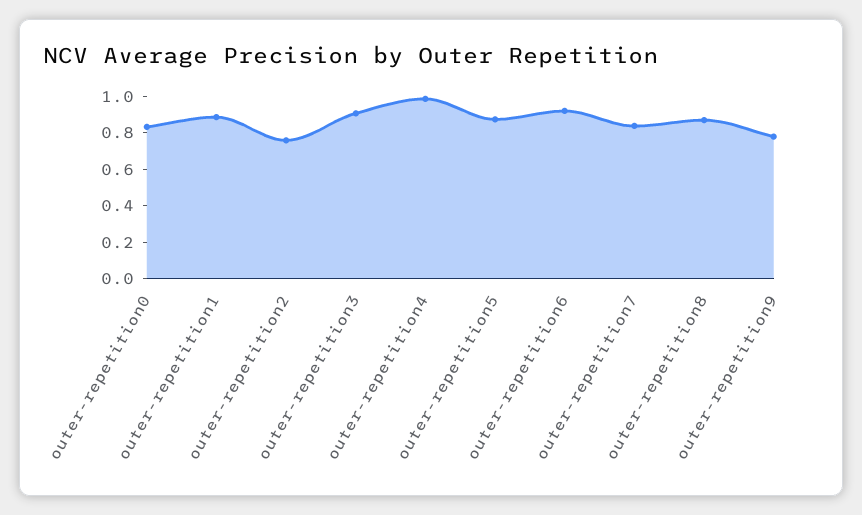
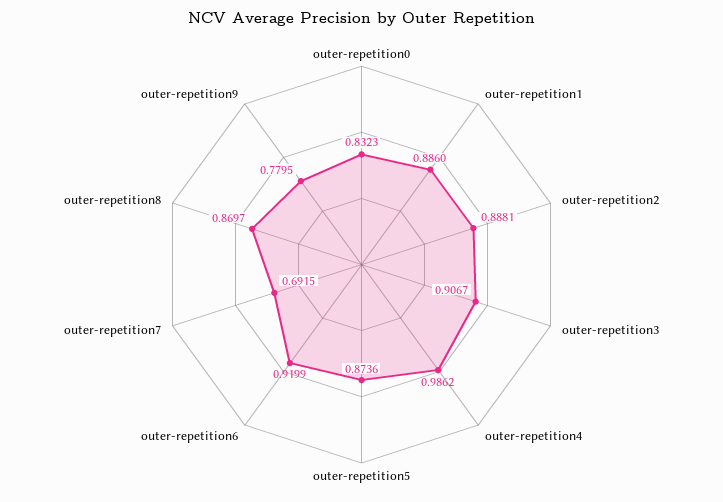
outer-repetition2: 0.75 -> 0.8881
outer-repetition7: 0.85 -> 0.6915

